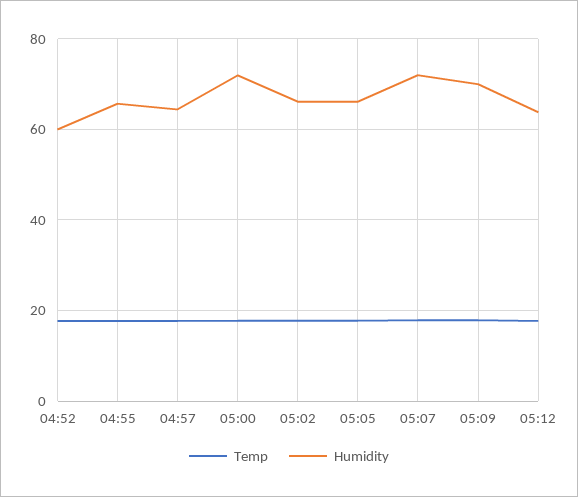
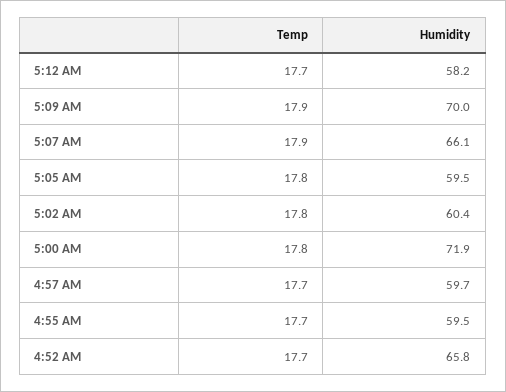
Humidity, 04:52: 60 -> 65.8
Humidity, 04:55: 66 -> 59.5
Humidity, 04:57: 64 -> 59.7
Humidity, 05:02: 66 -> 60.4
Humidity, 05:05: 66 -> 59.5
Humidity, 05:07: 72 -> 66.1
Humidity, 05:12: 64 -> 58.2

